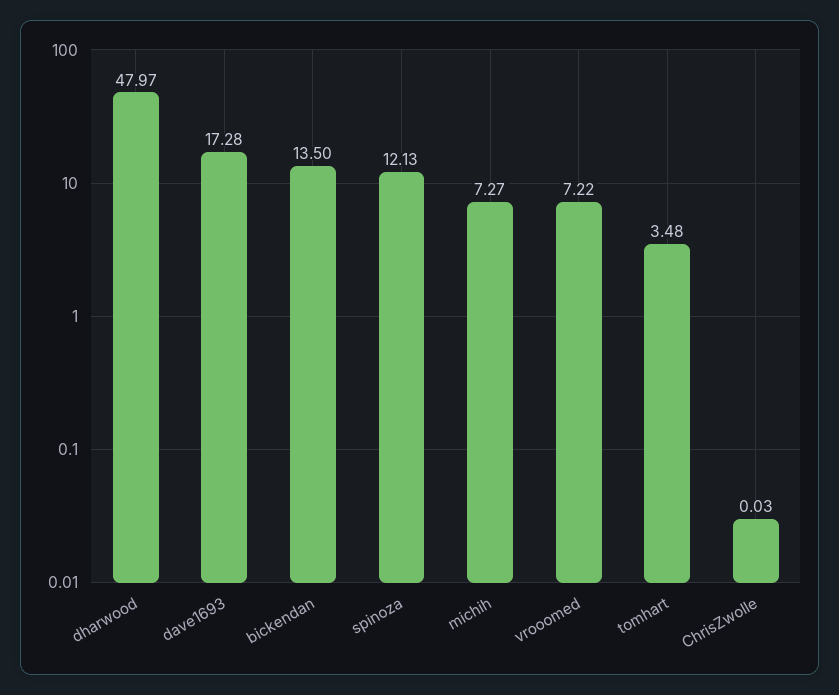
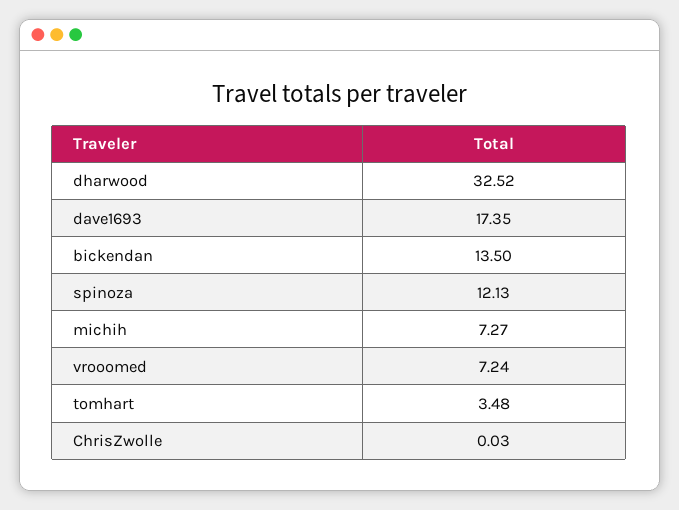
dharwood: 47.97 -> 32.52
dave1693: 17.28 -> 17.35
vrooomed: 7.22 -> 7.24

